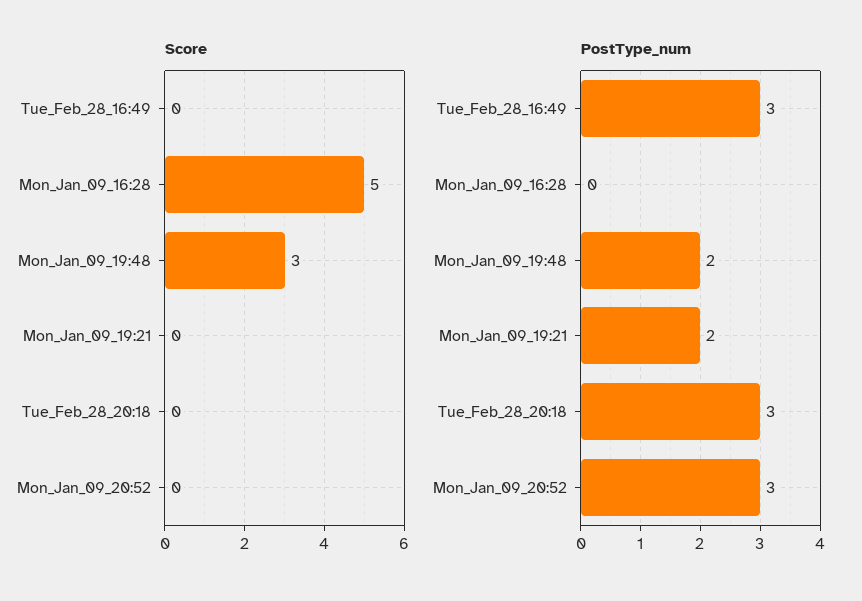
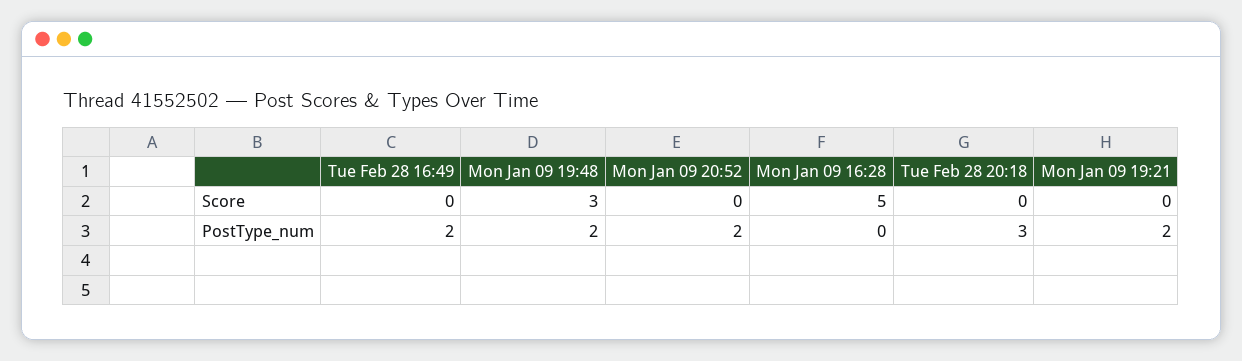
PostType_num, Tue_Feb_28_16:49: 3 -> 2
PostType_num, Mon_Jan_09_20:52: 3 -> 2

